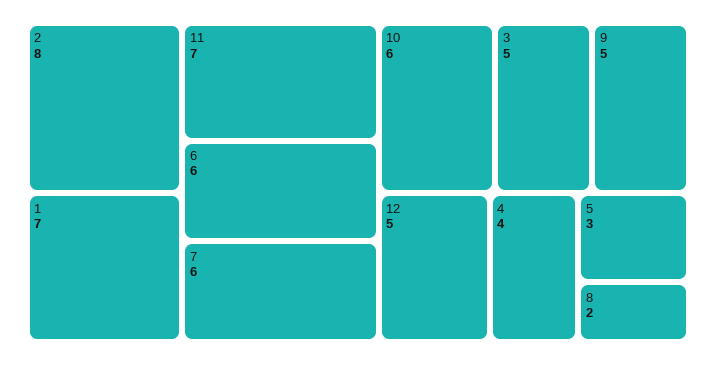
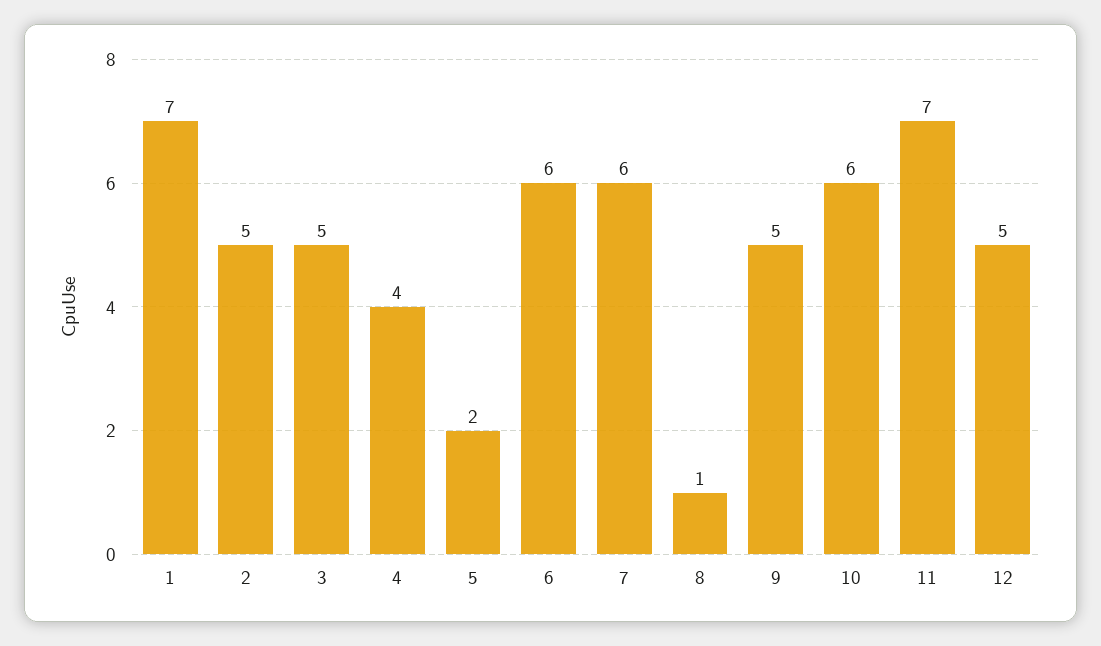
2: 8 -> 5
5: 3 -> 2
8: 2 -> 1

